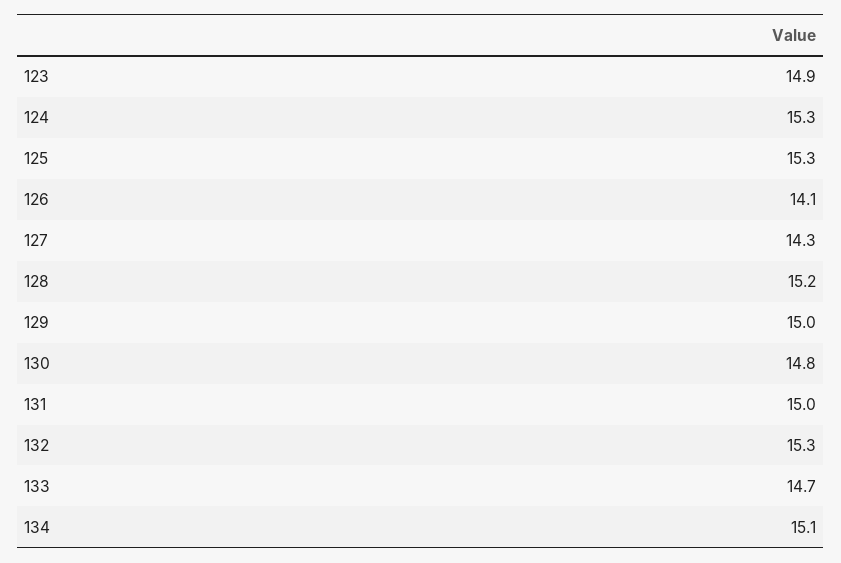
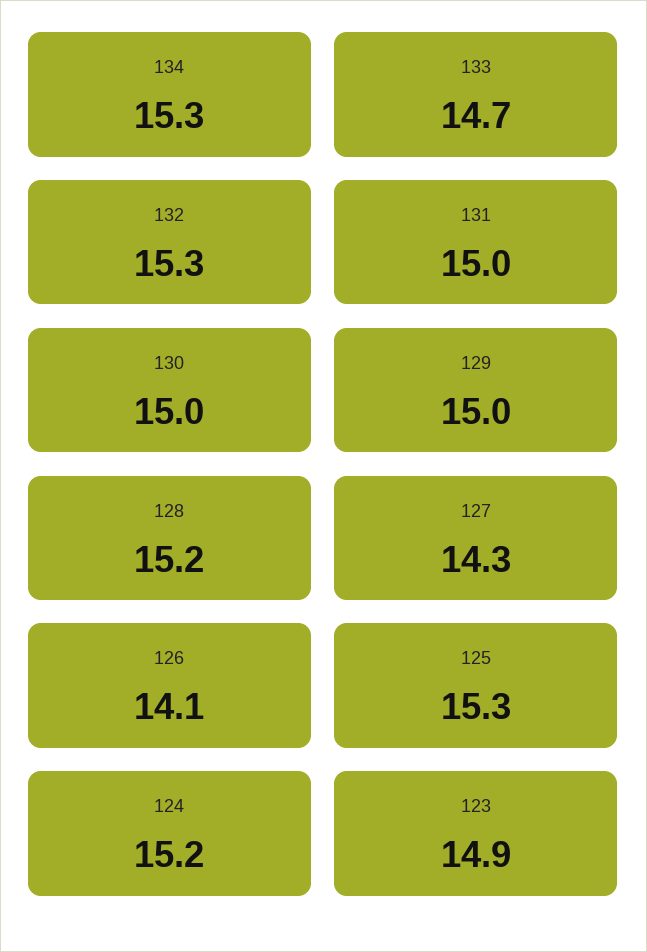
124: 15.3 -> 15.2
130: 14.8 -> 15
134: 15.1 -> 15.3

